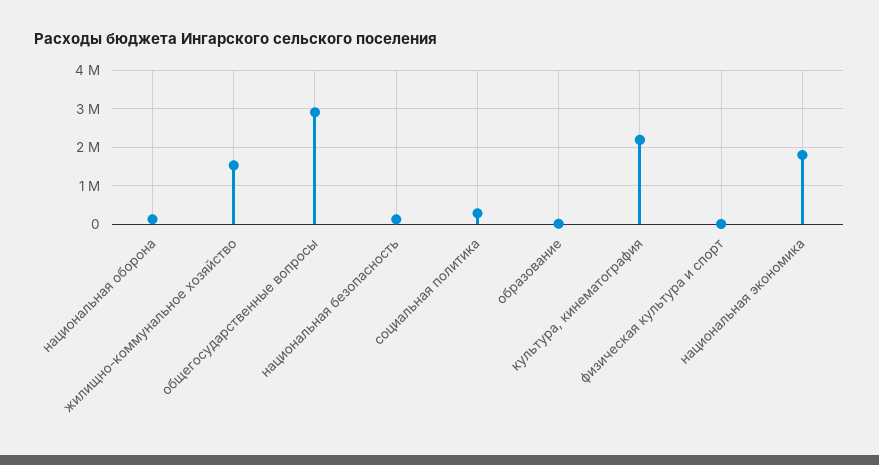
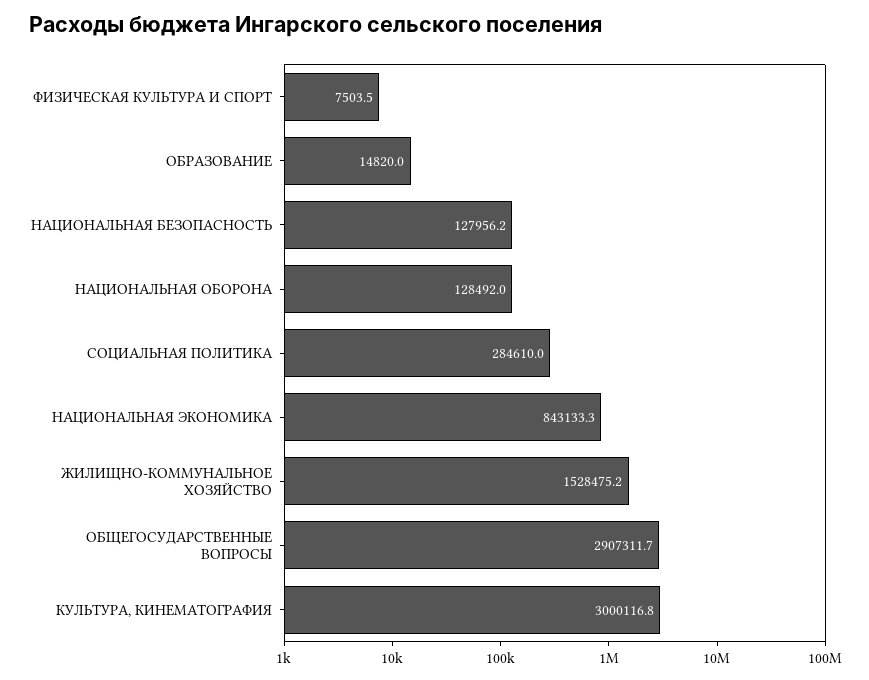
культура, кинематография: 2200000 -> 3000116.8
национальная экономика: 1800000 -> 843133.3

